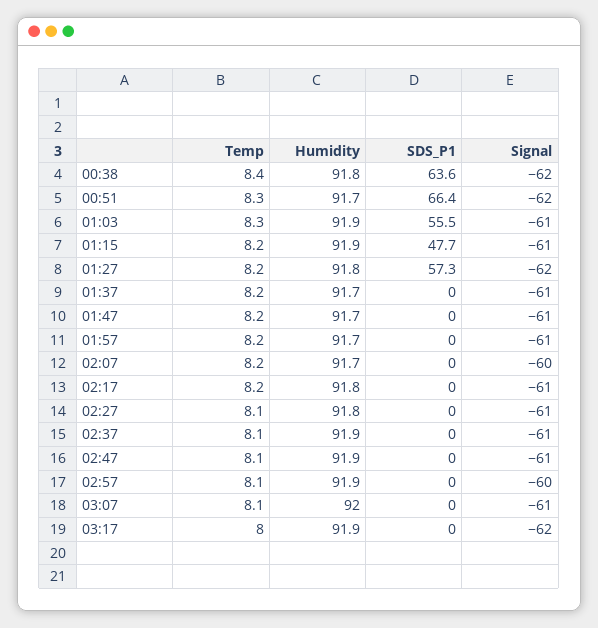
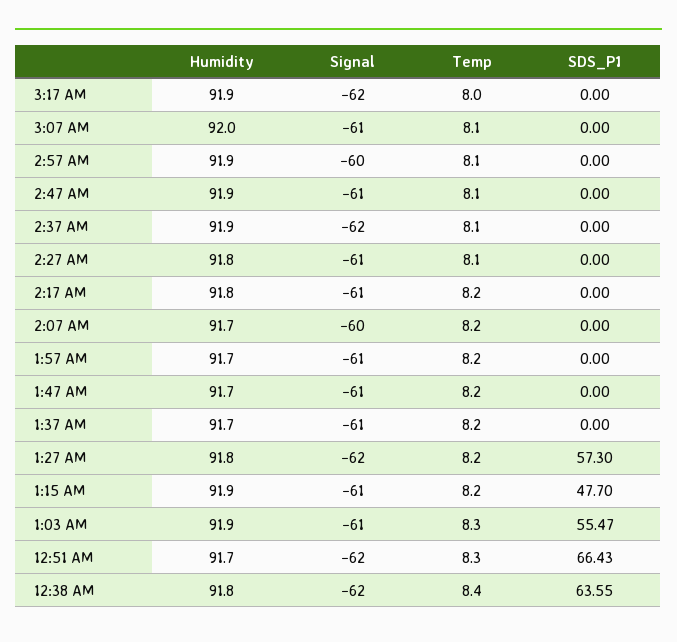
Signal, 02:37: -61 -> -62

